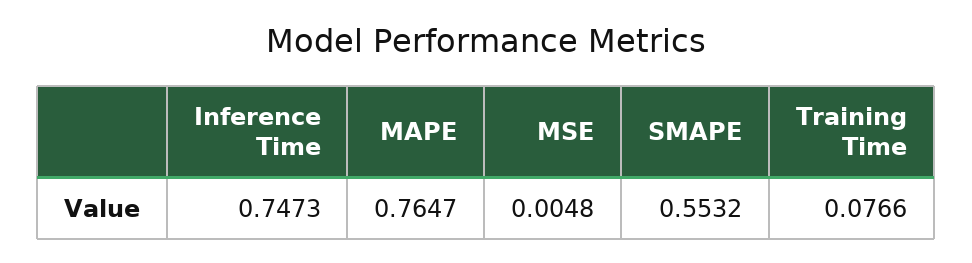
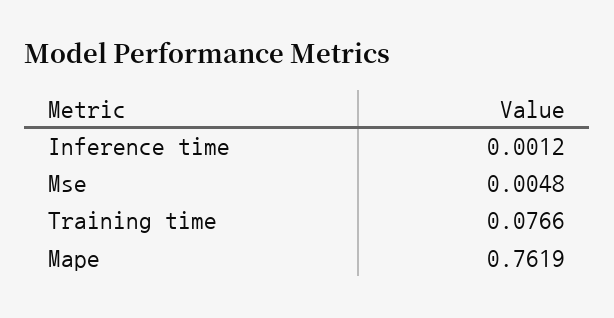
Inference Time: 0.7473 -> 0.0012
MAPE: 0.7647 -> 0.7619
SMAPE: 0.5532 -> none

